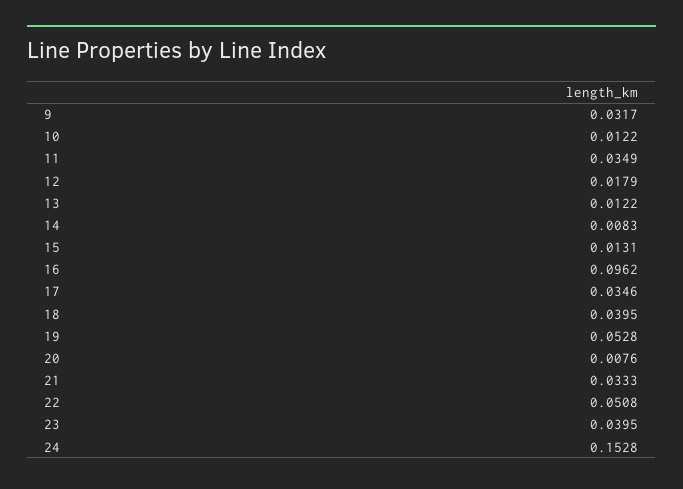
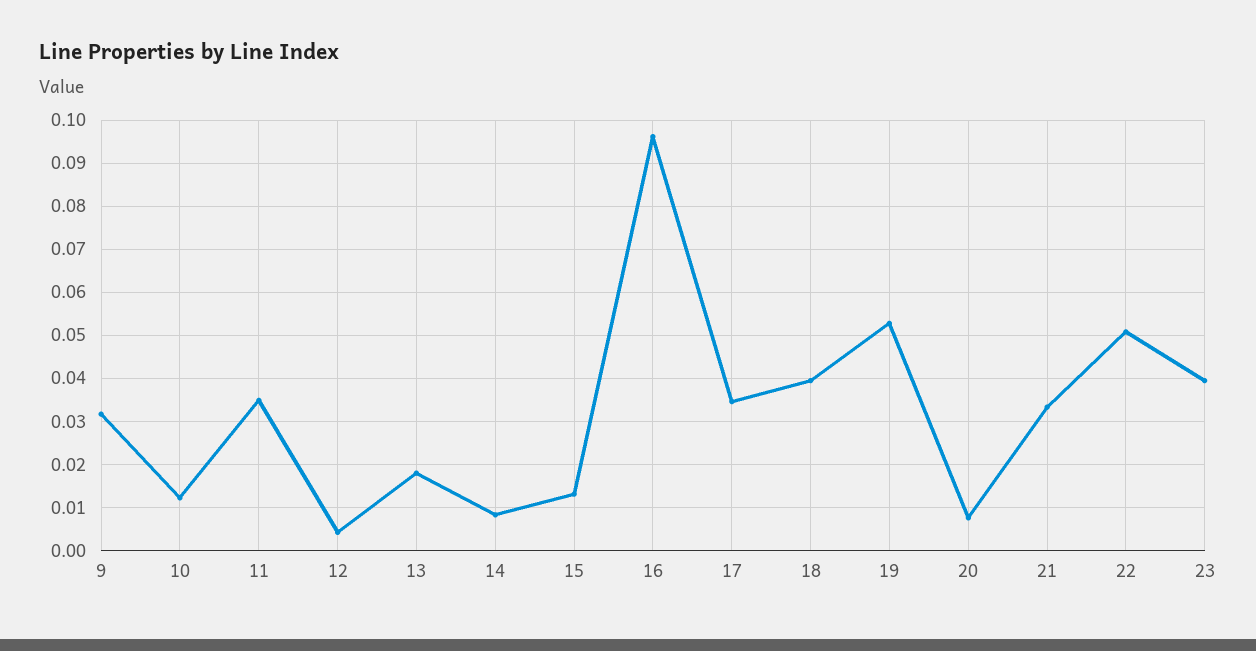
12: 0.0179 -> 0.004
13: 0.0122 -> 0.018
24: 0.1528 -> none

